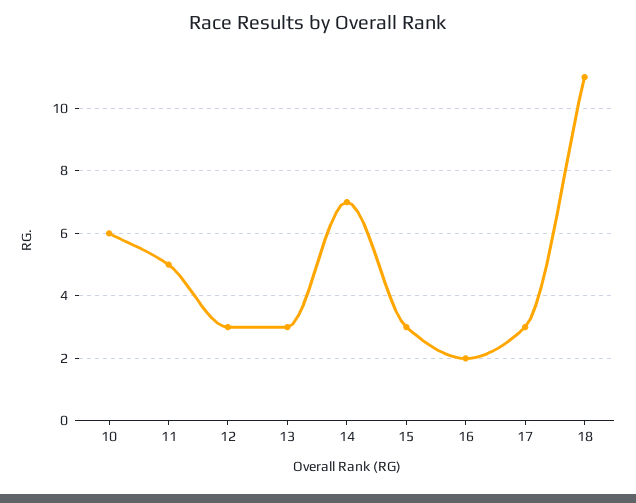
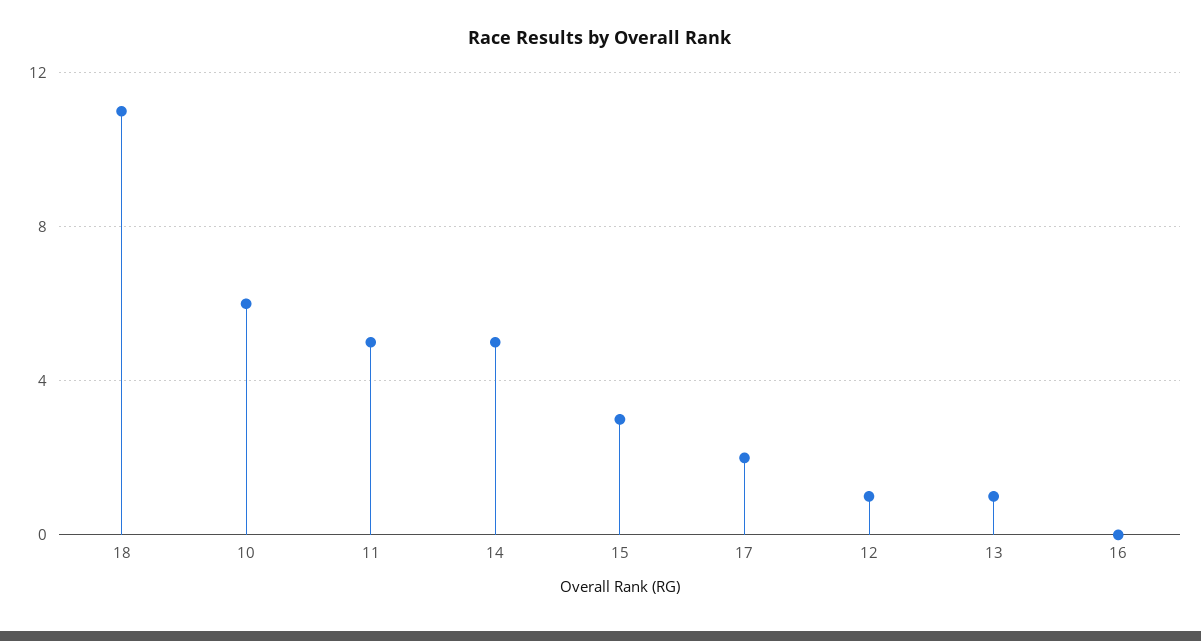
12: 3 -> 1
13: 3 -> 1
14: 7 -> 5
16: 2 -> 0
17: 3 -> 2

